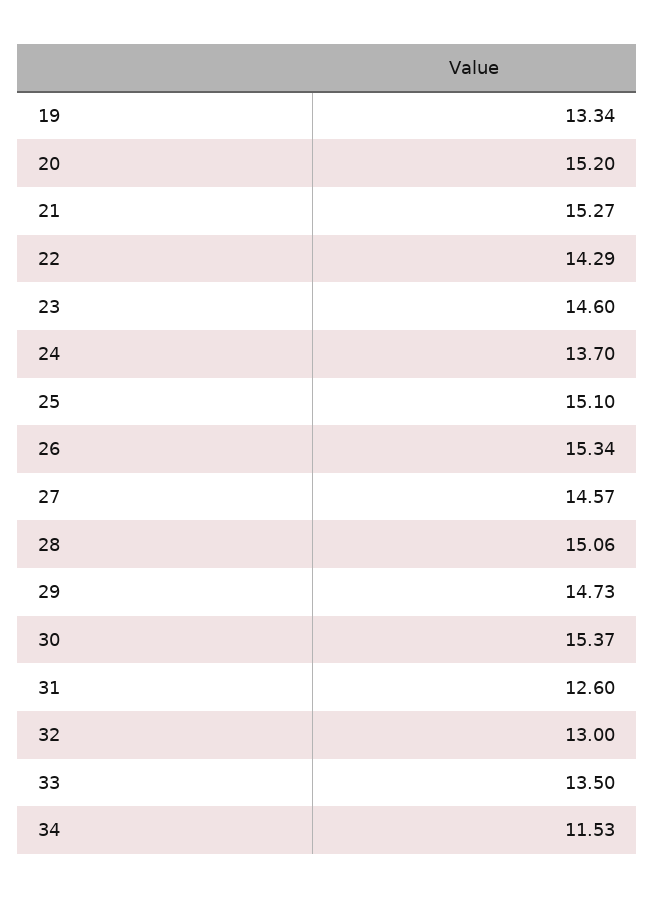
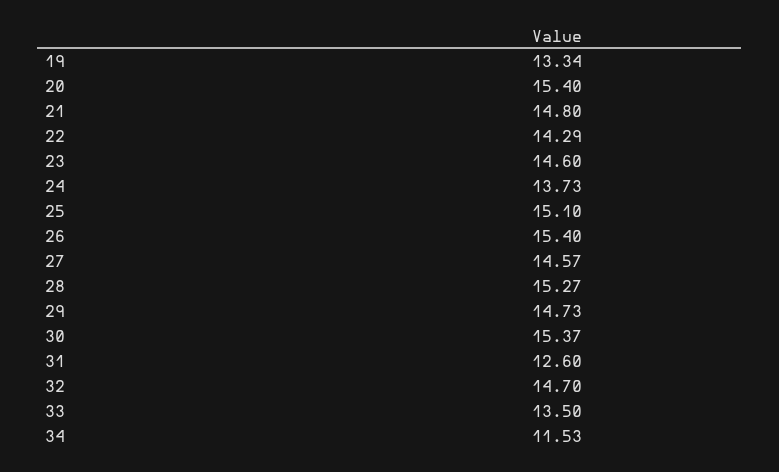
20: 15.2 -> 15.4
21: 15.27 -> 14.8
24: 13.7 -> 13.73
26: 15.34 -> 15.4
28: 15.06 -> 15.27
32: 13 -> 14.7

